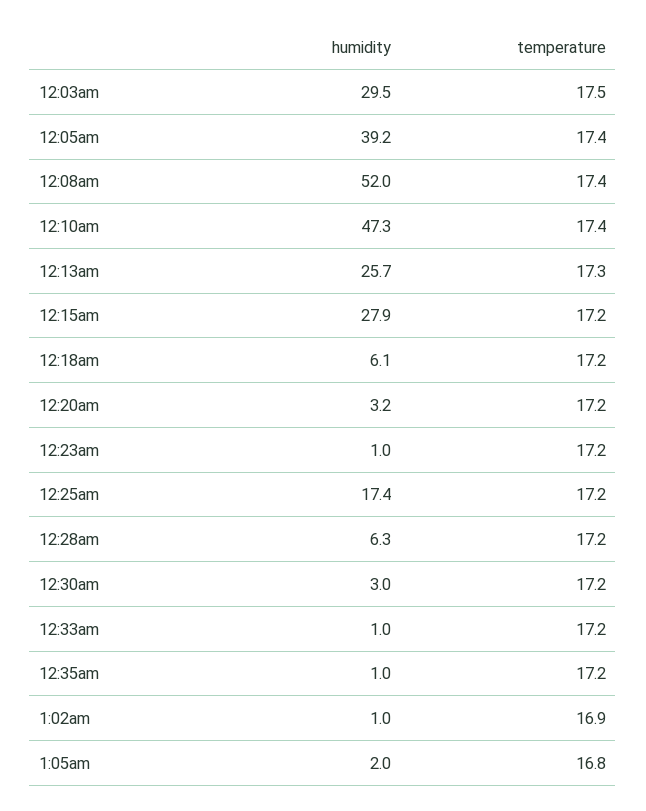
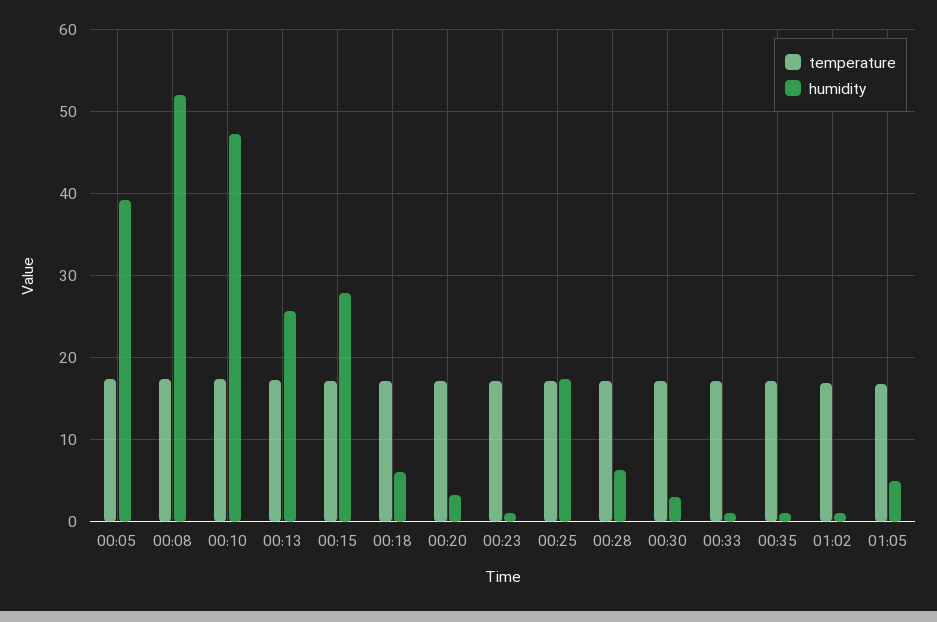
humidity, 12:03am: 29.5 -> none
temperature, 12:03am: 17.5 -> none
humidity, 1:05am: 2 -> 5

